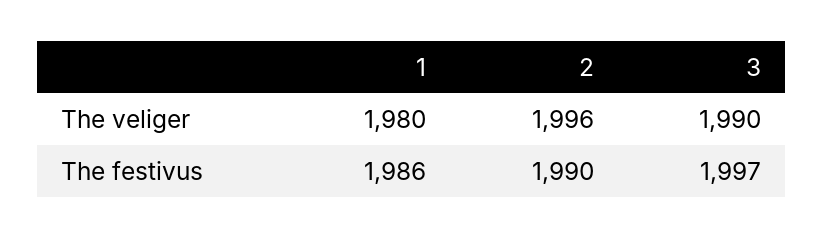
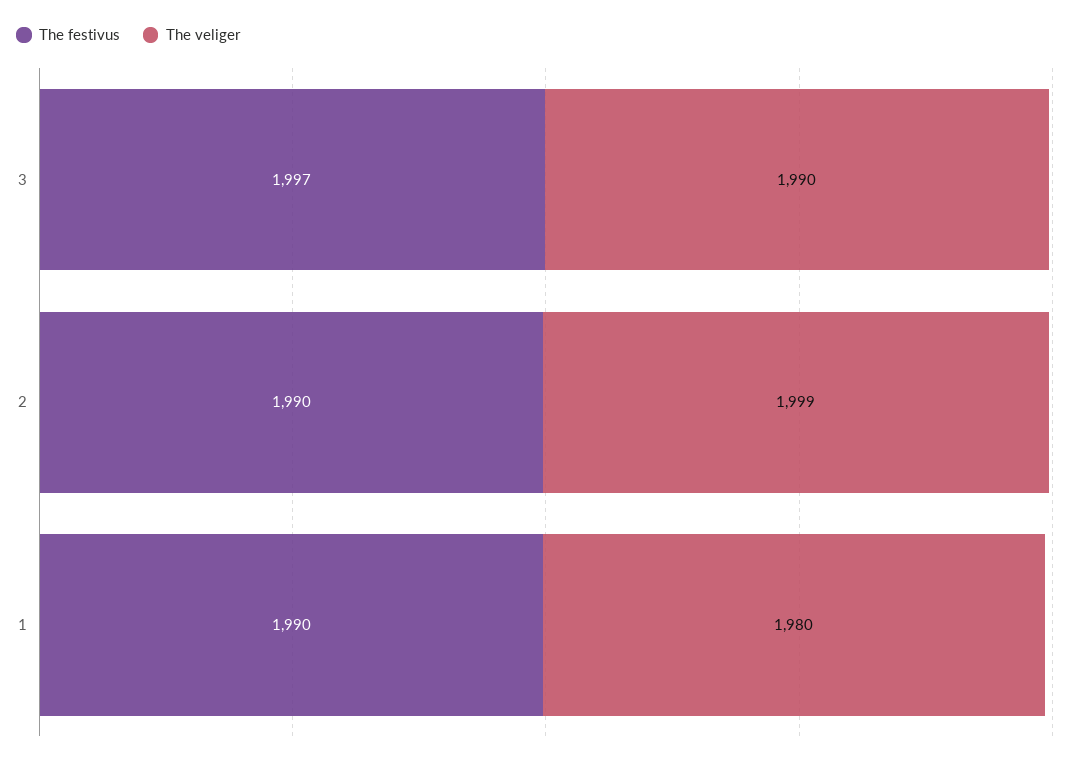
The veliger, 2: 1996 -> 1999
The festivus, 1: 1986 -> 1990

